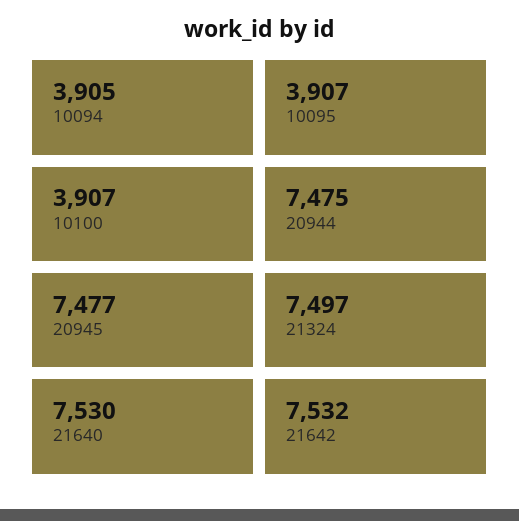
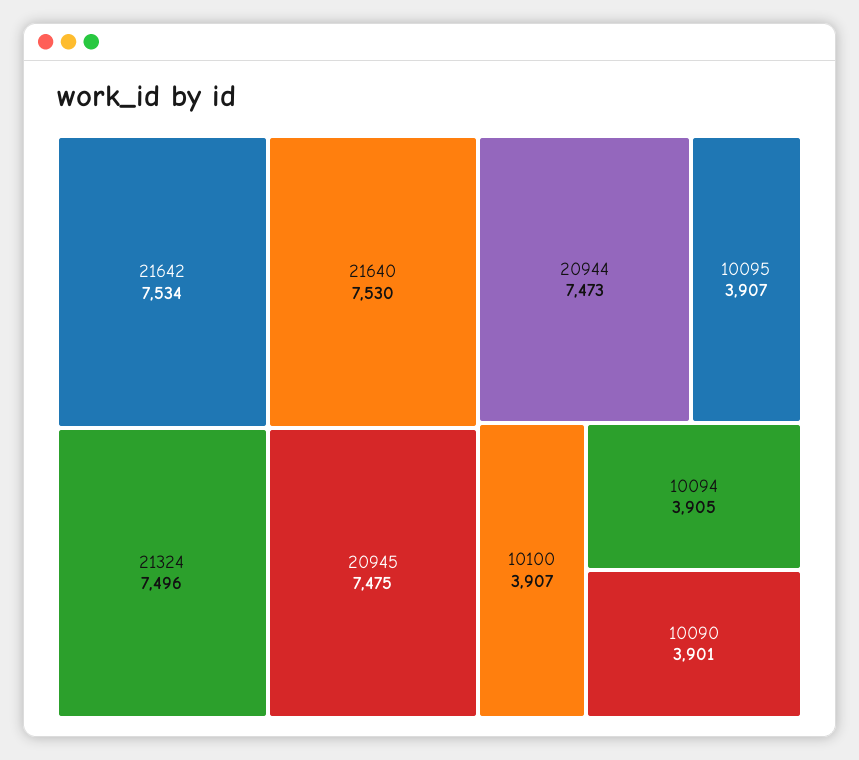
20944: 7475 -> 7473
20945: 7477 -> 7475
21324: 7497 -> 7496
21642: 7532 -> 7534
10090: none -> 3901

